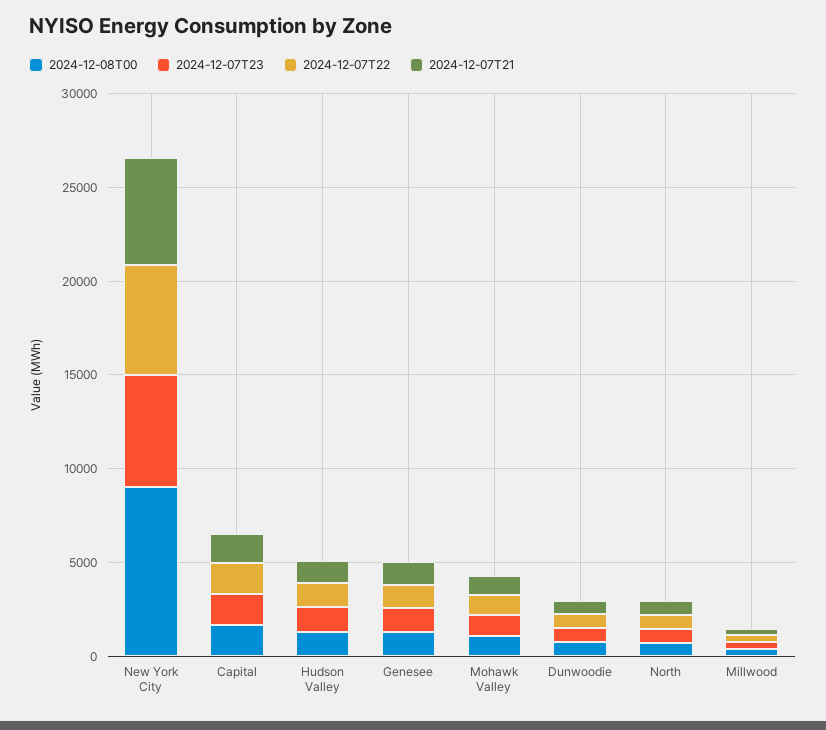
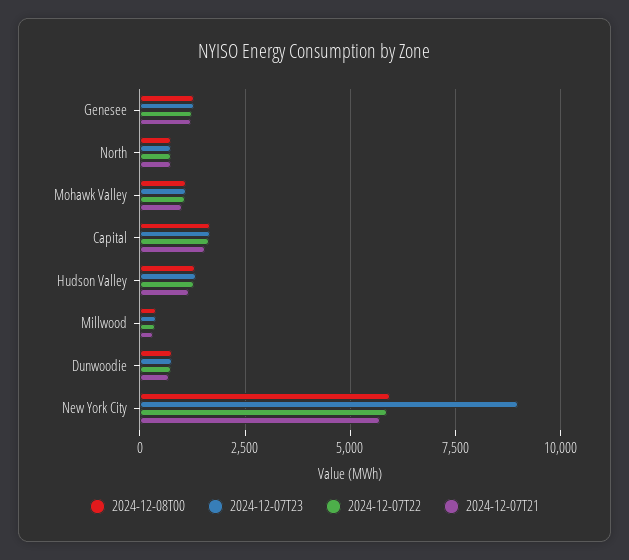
2024-12-08T00, New York City: 9000 -> 6000
2024-12-07T23, New York City: 6000 -> 9000

